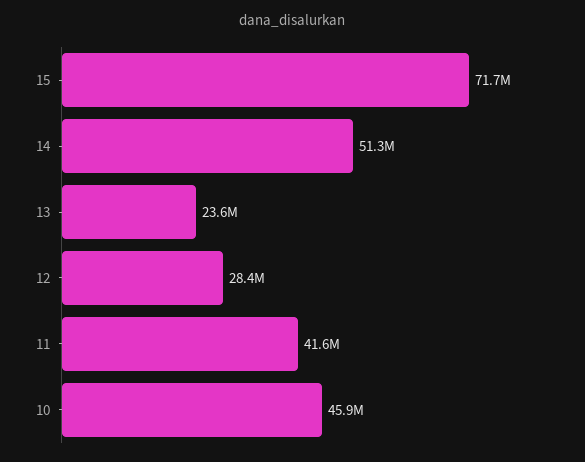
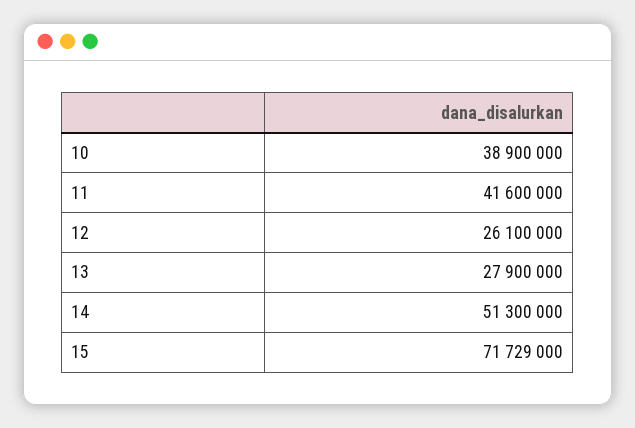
13: 23600000 -> 27900000
12: 28400000 -> 26100000
10: 45900000 -> 38900000

